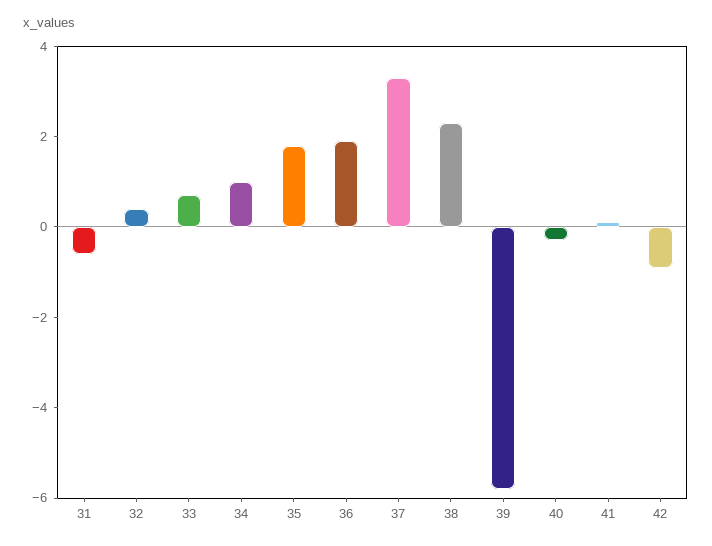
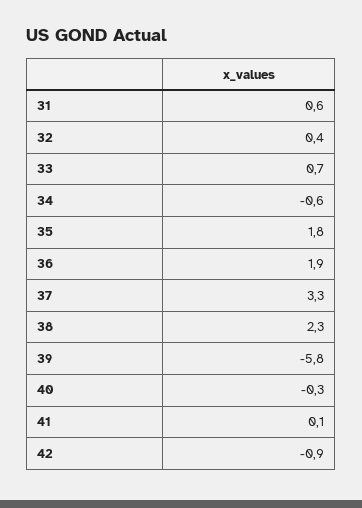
31: -0.5 -> 0.6
34: 1 -> -0.6

